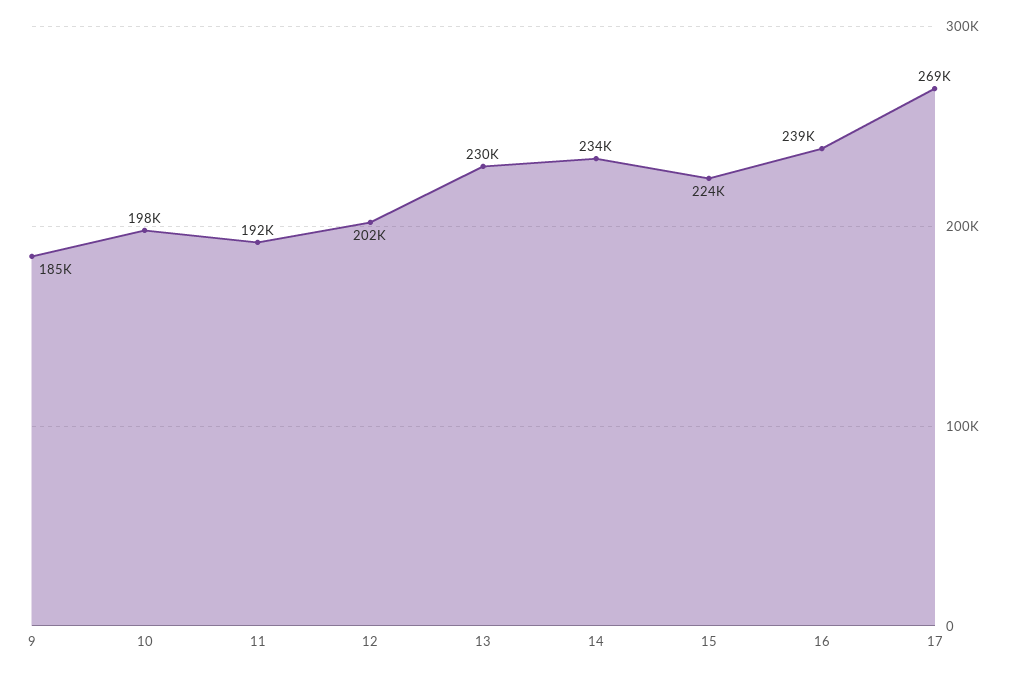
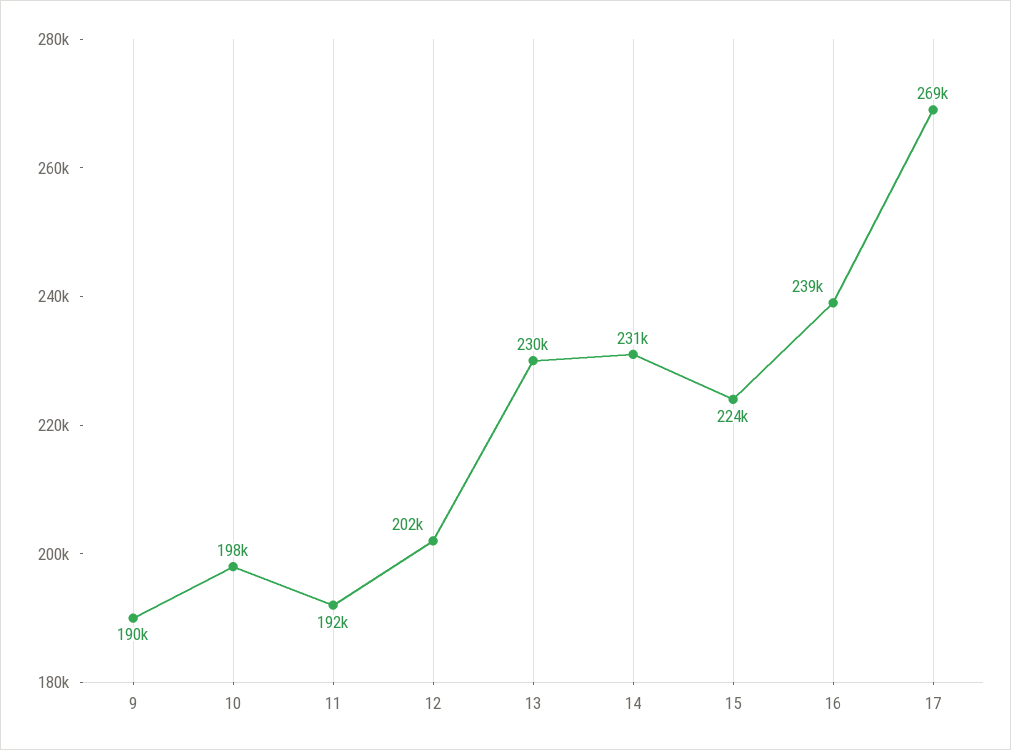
9: 185000 -> 190000
14: 234000 -> 231000

